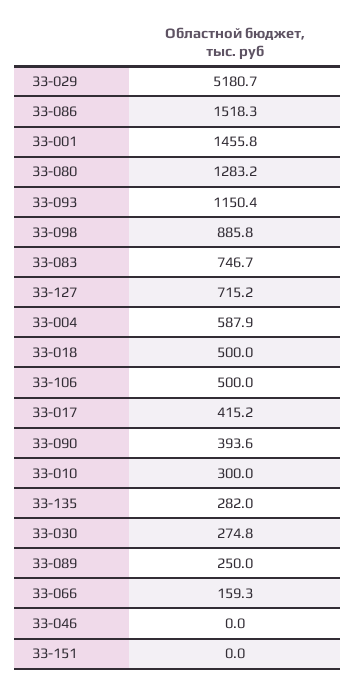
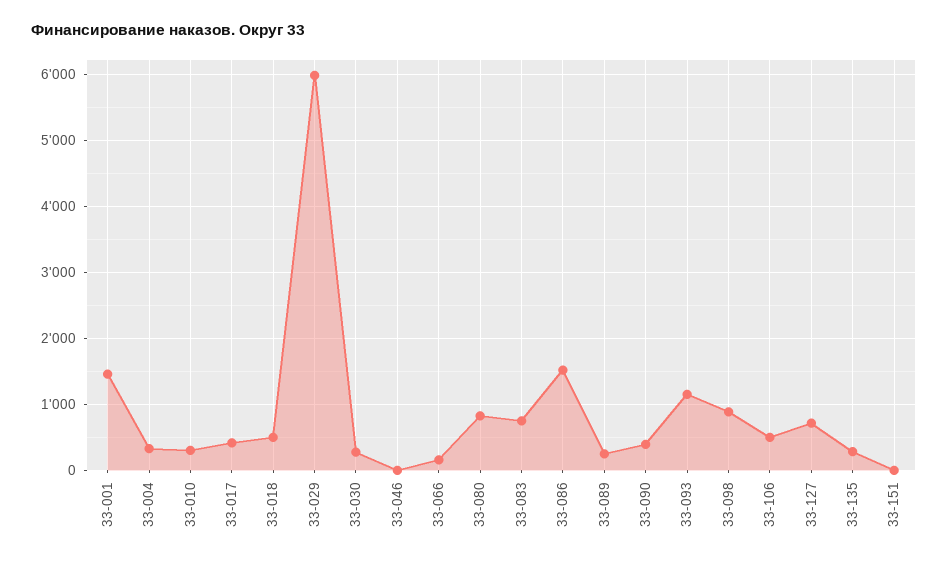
33-029: 5180.7 -> 6000
33-080: 1283.2 -> 800
33-004: 587.9 -> 300

